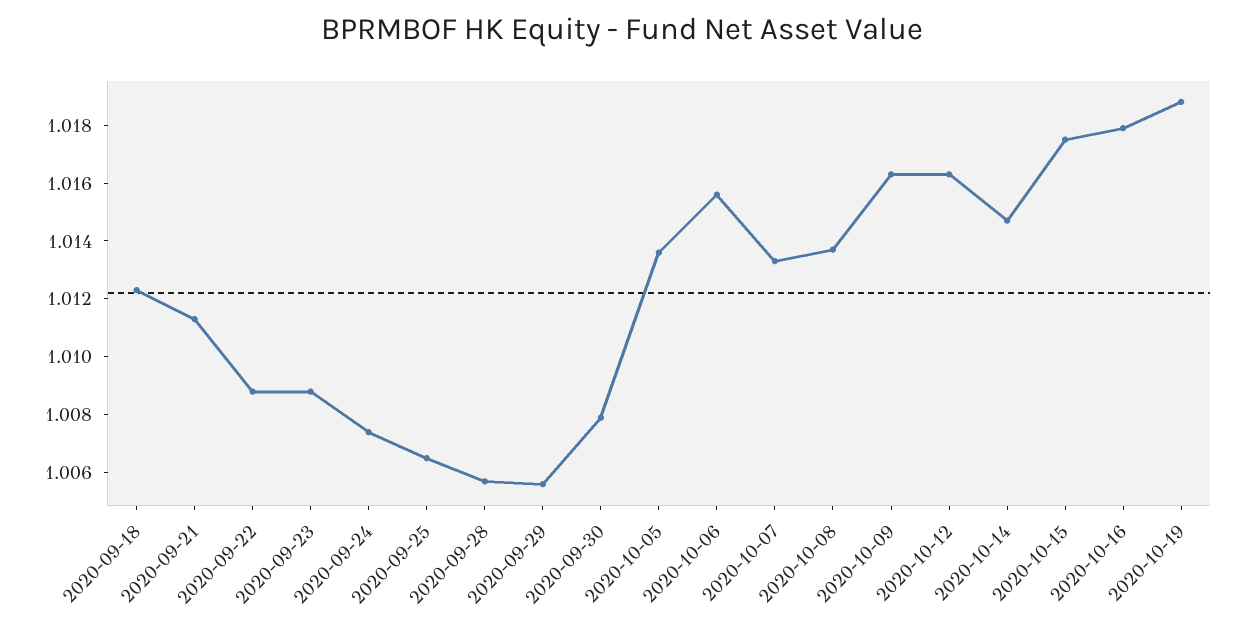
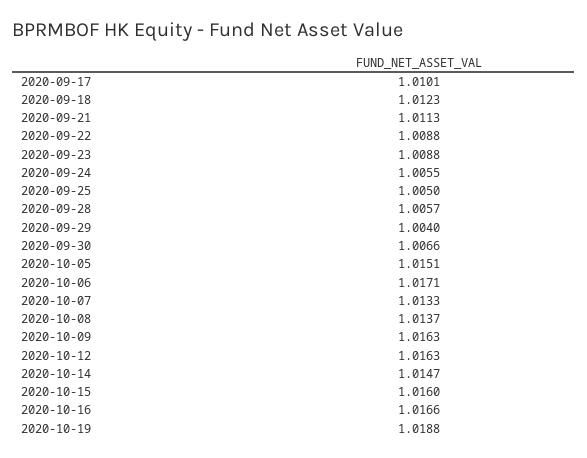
2020-09-24: 1.0075 -> 1.0055
2020-09-25: 1.0065 -> 1.005
2020-09-29: 1.0055 -> 1.004
2020-09-30: 1.008 -> 1.0066
2020-10-05: 1.0135 -> 1.0151
2020-10-06: 1.0155 -> 1.0171
2020-10-15: 1.0175 -> 1.016
2020-10-16: 1.018 -> 1.0166
2020-09-17: none -> 1.0101

